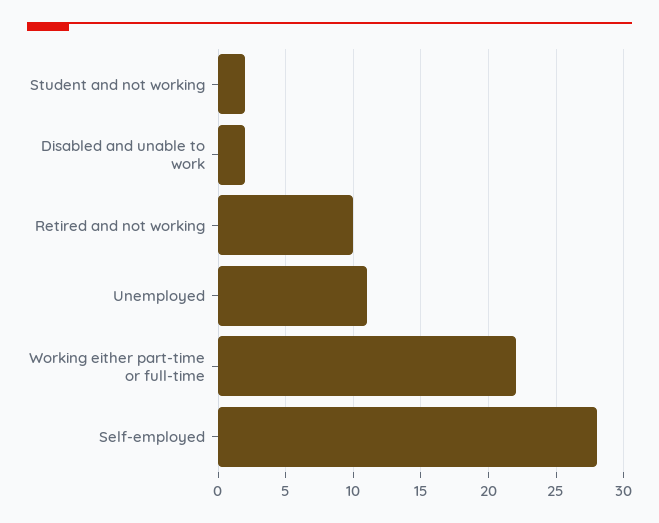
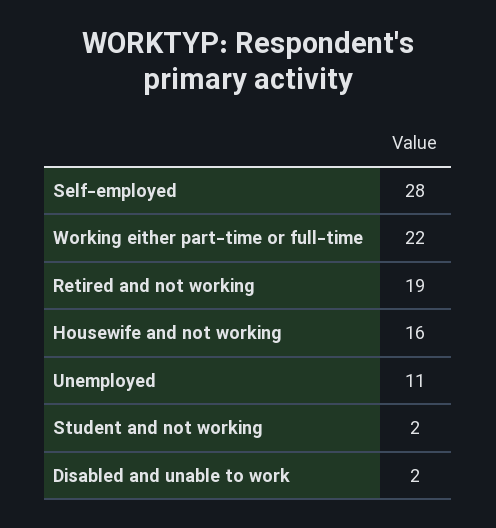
Retired and not working: 10 -> 19
Housewife and not working: none -> 16

